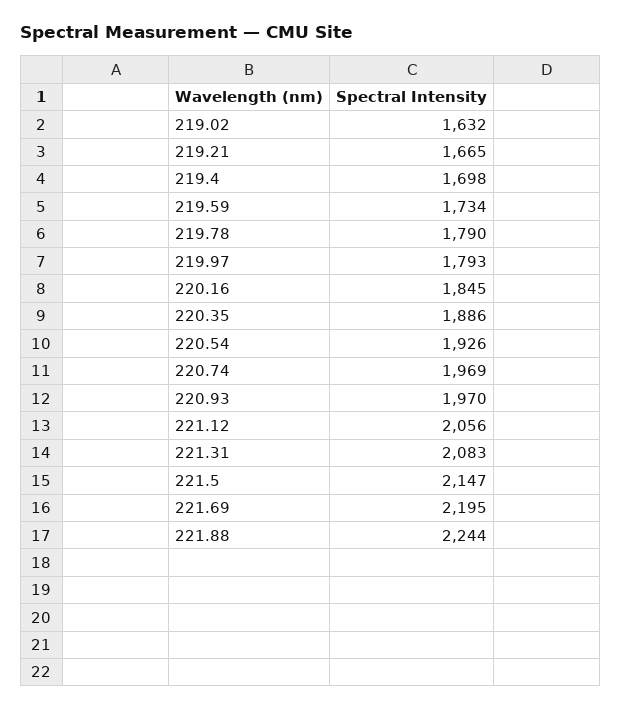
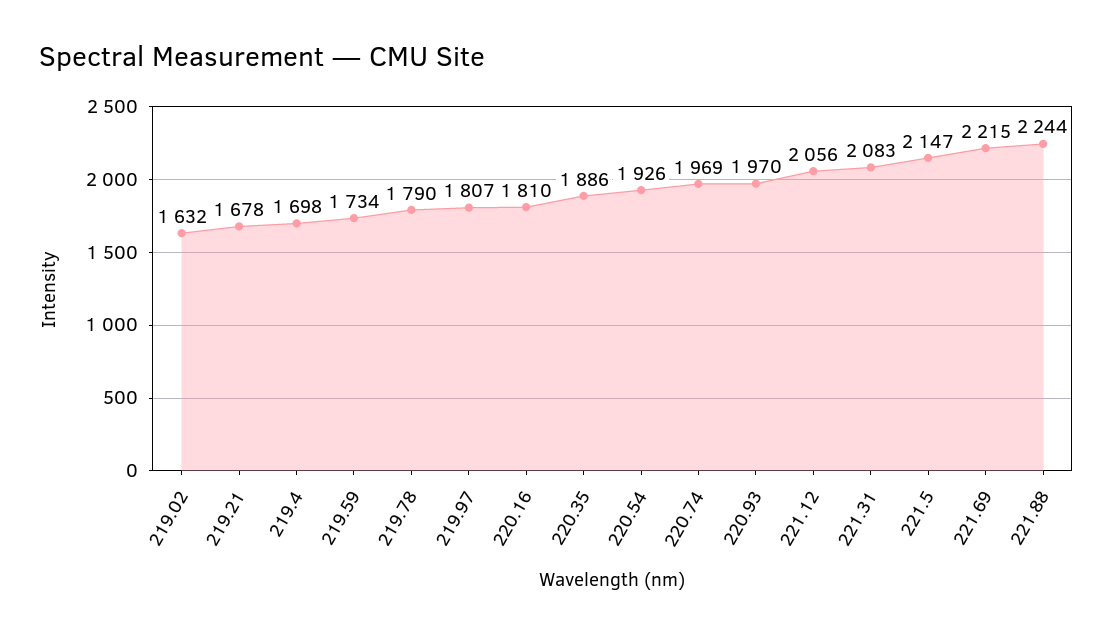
219.21: 1665 -> 1678
219.97: 1793 -> 1807
220.16: 1845 -> 1810
221.69: 2195 -> 2215

